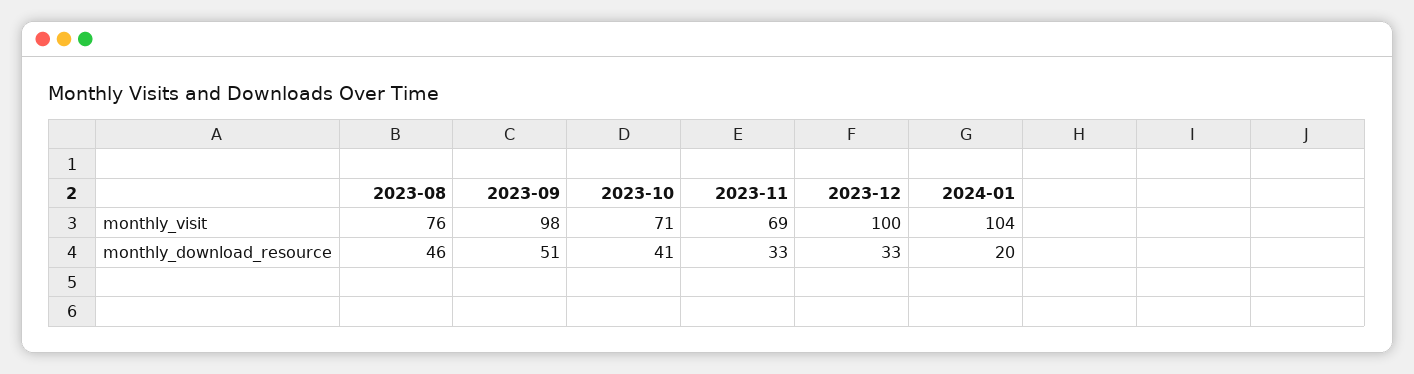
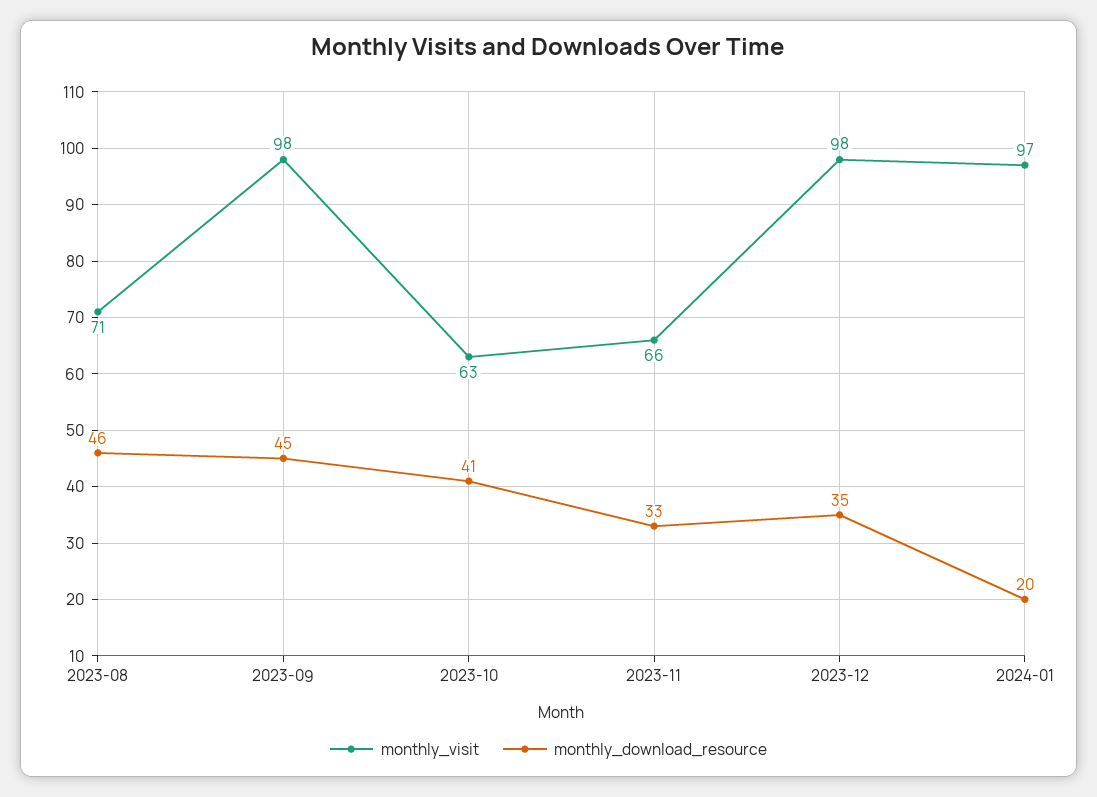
monthly_visit, 2023-08: 76 -> 71
monthly_visit, 2023-10: 71 -> 63
monthly_visit, 2023-11: 69 -> 66
monthly_visit, 2023-12: 100 -> 98
monthly_visit, 2024-01: 104 -> 97
monthly_download_resource, 2023-09: 51 -> 45
monthly_download_resource, 2023-12: 33 -> 35

